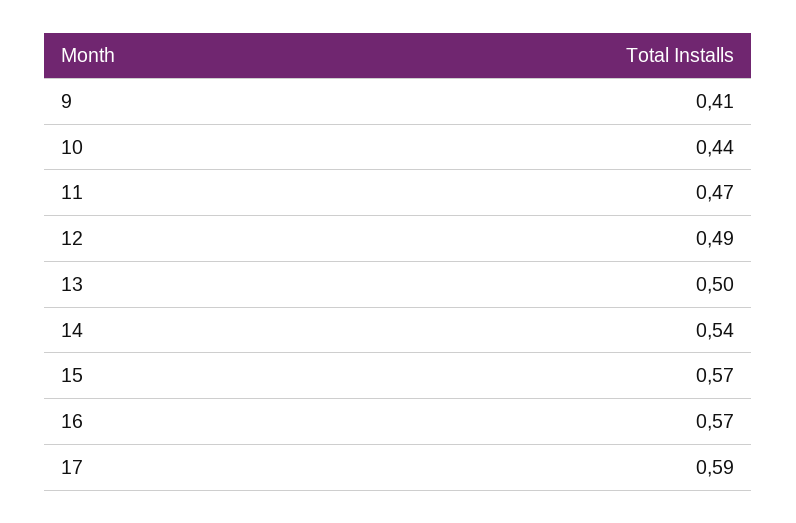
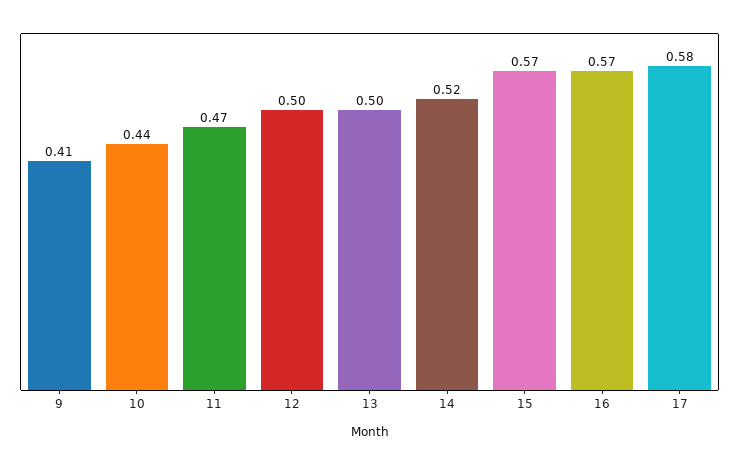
12: 0.49 -> 0.5
14: 0.54 -> 0.52
17: 0.59 -> 0.58

